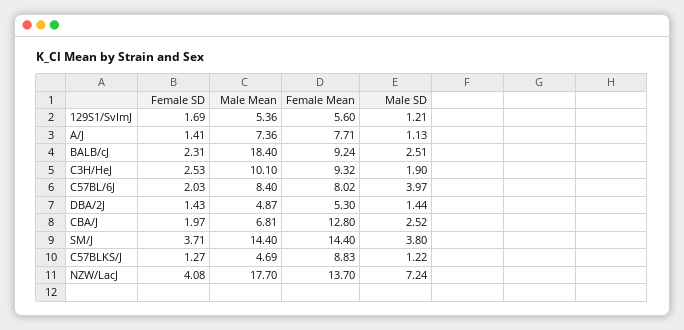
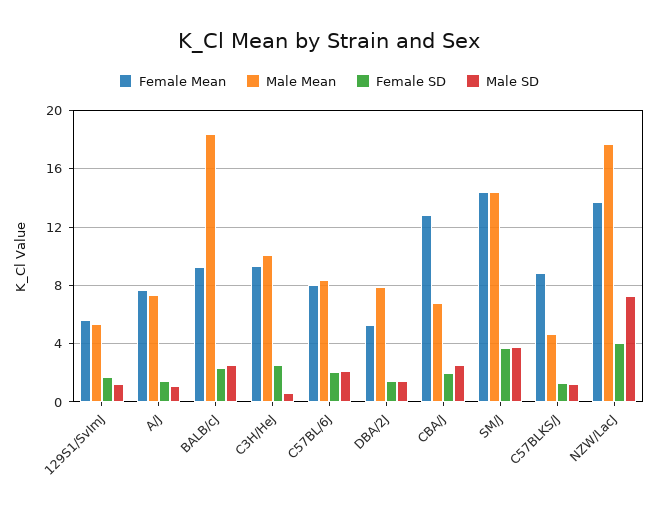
Male SD, C3H/HeJ: 1.9 -> 0.5
Male SD, C57BL/6J: 3.97 -> 2
Male Mean, DBA/2J: 4.87 -> 8

